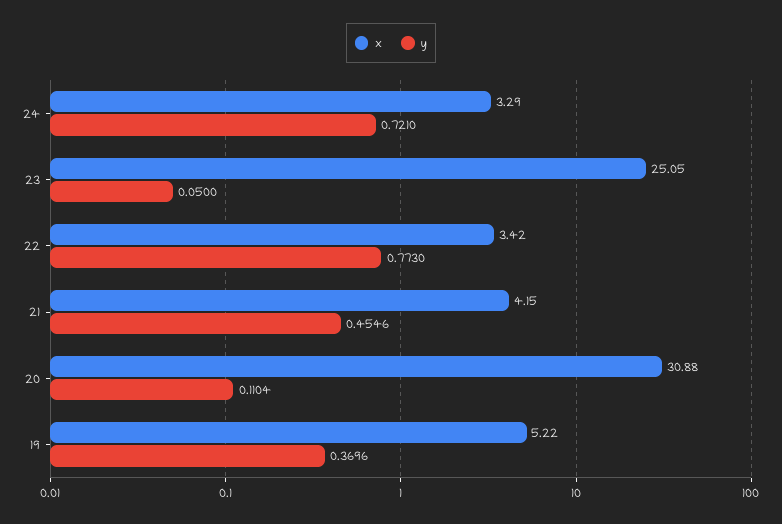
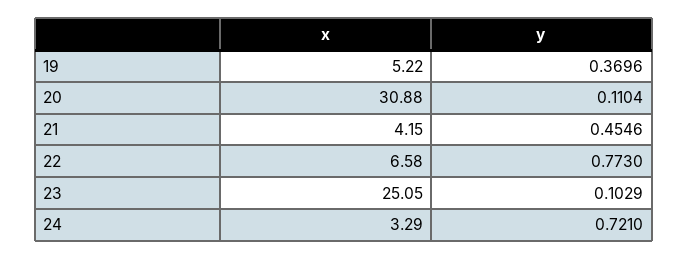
y, 23: 0.05 -> 0.1029
x, 22: 3.42 -> 6.58

